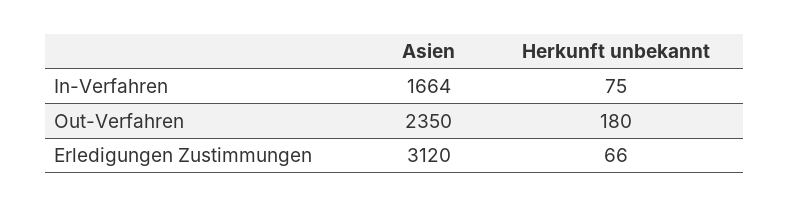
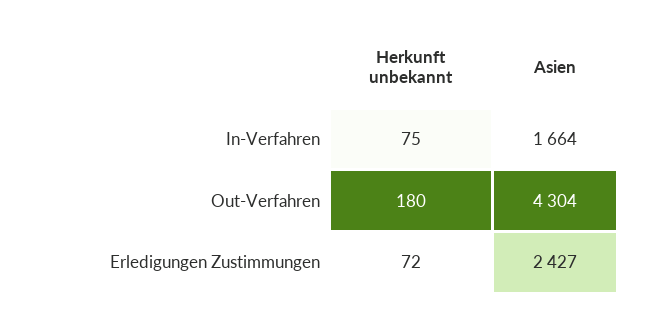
Asien, Out-Verfahren: 2350 -> 4304
Asien, Erledigungen Zustimmungen: 3120 -> 2427
Herkunft unbekannt, Erledigungen Zustimmungen: 66 -> 72

